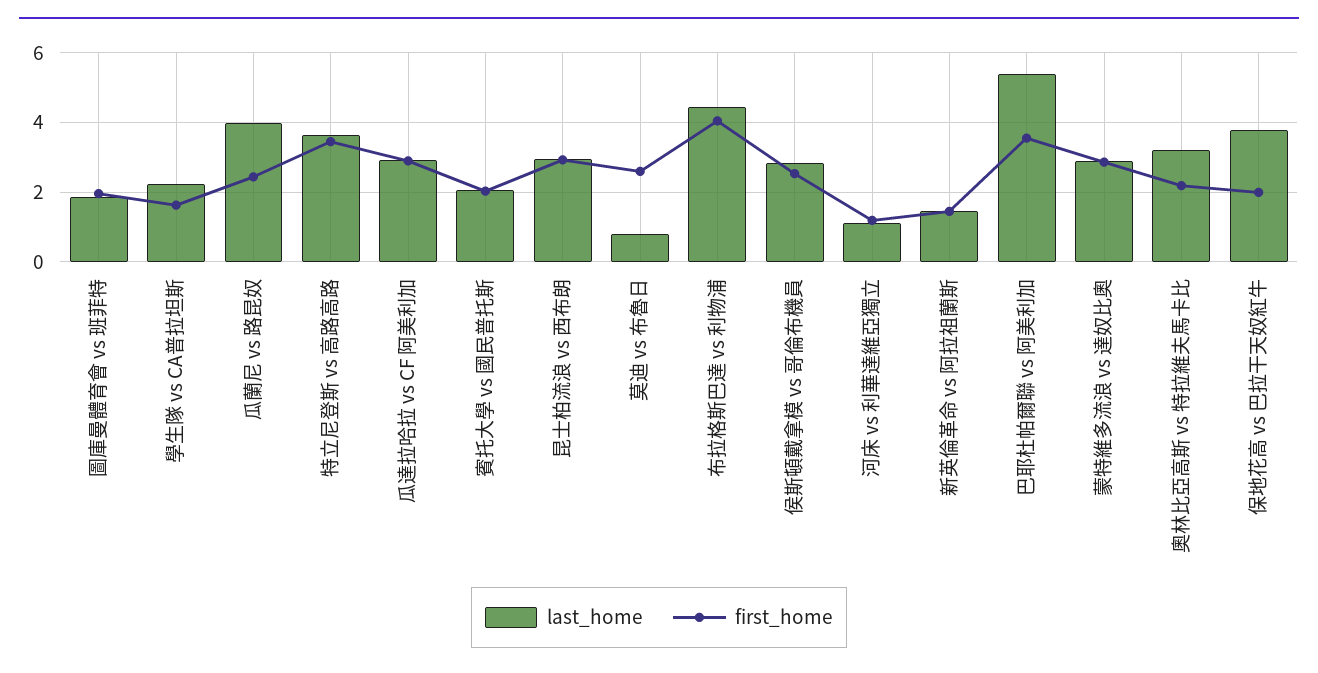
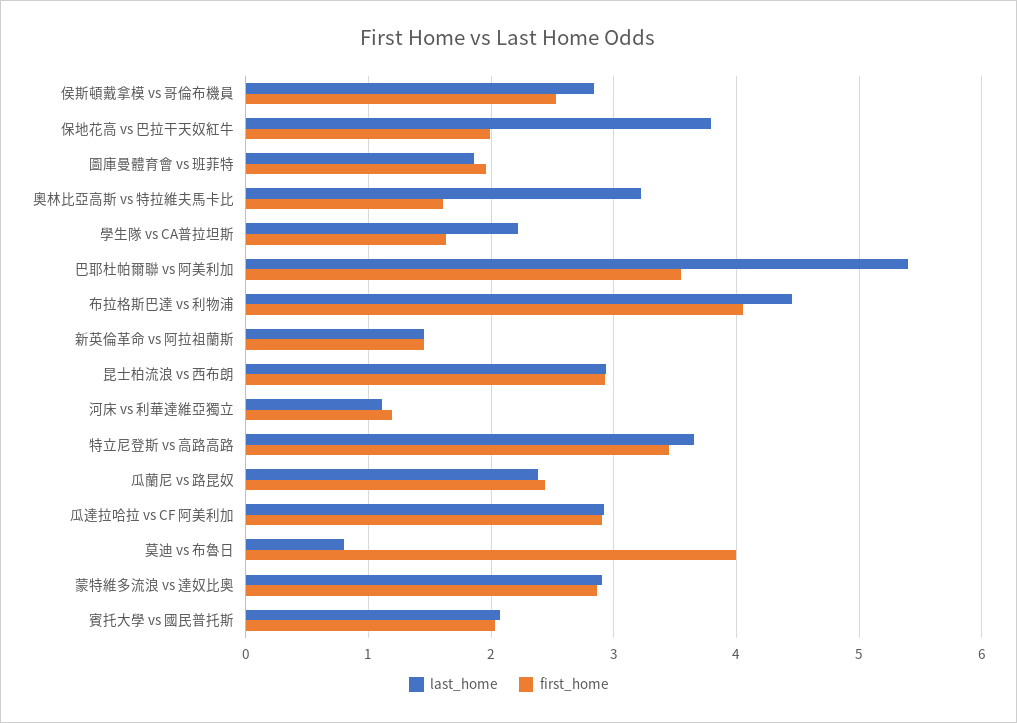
last_home, 瓜蘭尼 vs 路昆奴: 4 -> 2.4
first_home, 莫迪 vs 布魯日: 2.6 -> 4
first_home, 奧林比亞高斯 vs 特拉維夫馬卡比: 2.2 -> 1.6

